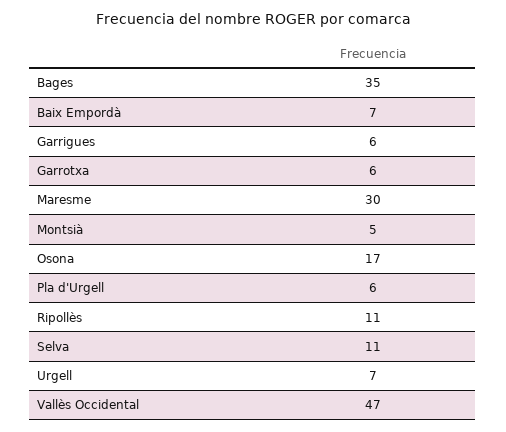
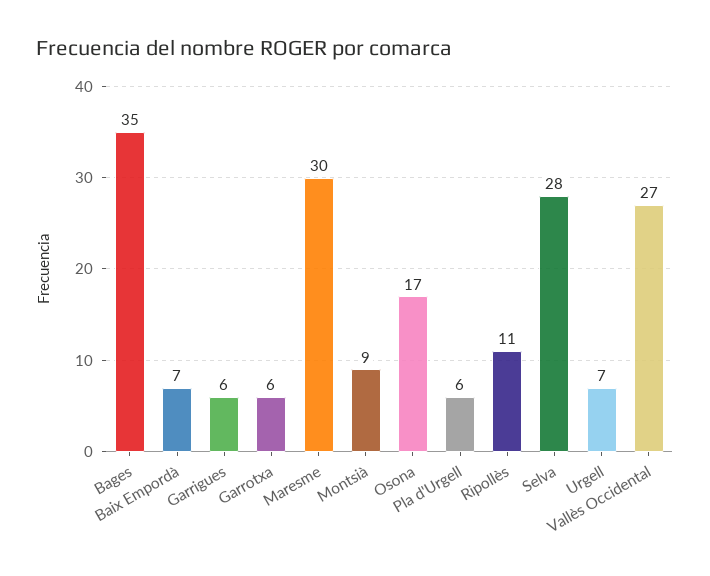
Montsià: 5 -> 9
Selva: 11 -> 28
Vallès Occidental: 47 -> 27

